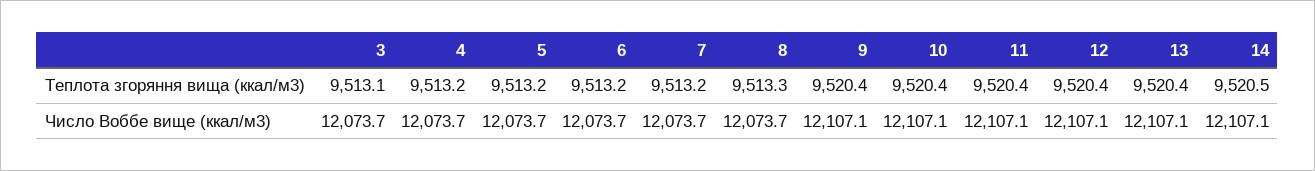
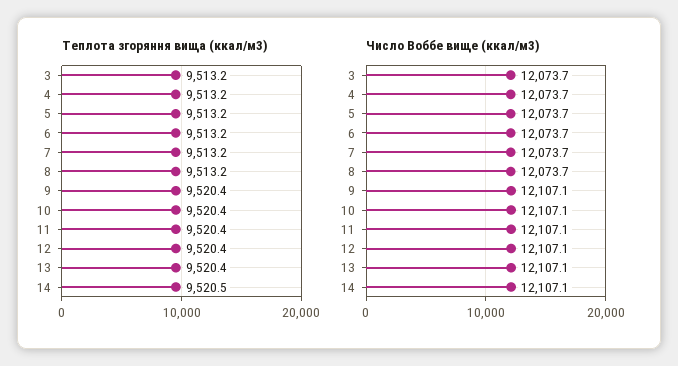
Теплота згоряння вища (ккал/м3), 3: 9513.1 -> 9513.2
Теплота згоряння вища (ккал/м3), 8: 9513.3 -> 9513.2

